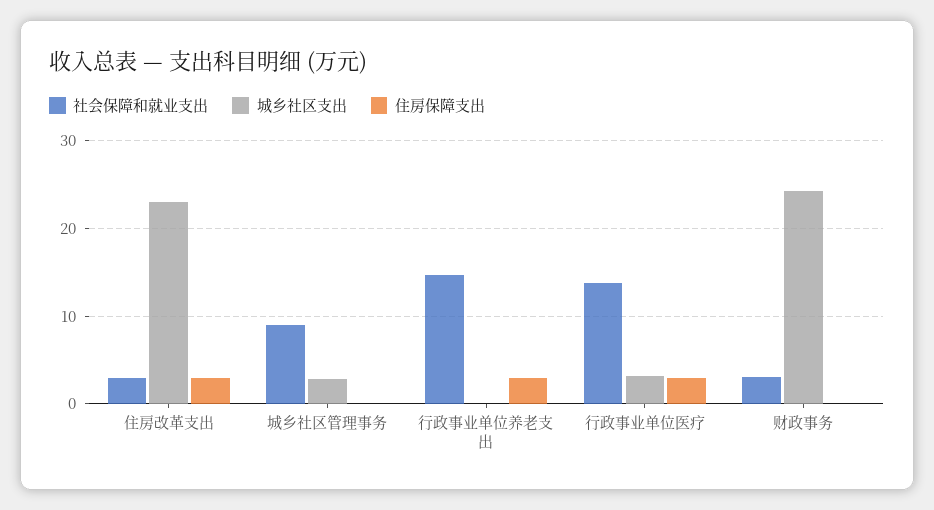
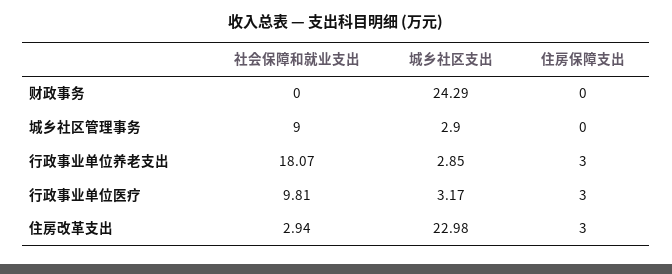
社会保障和就业支出, 行政事业单位养老支出: 15 -> 18.07
城乡社区支出, 行政事业单位养老支出: 0 -> 2.85
社会保障和就业支出, 行政事业单位医疗: 14 -> 9.81
社会保障和就业支出, 财政事务: 3 -> 0

